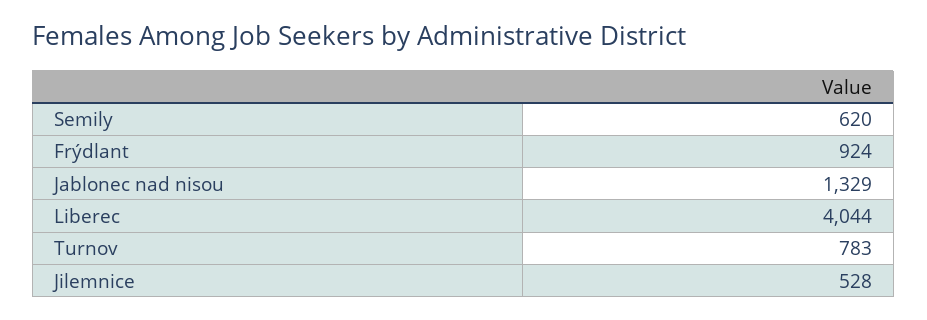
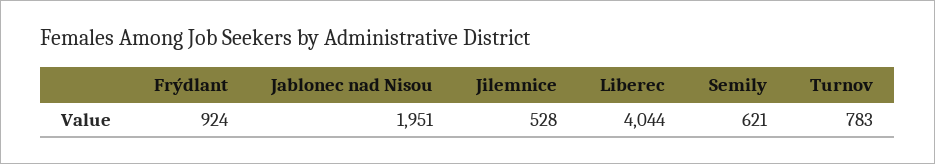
Semily: 620 -> 621
Jablonec nad nisou: 1329 -> 1951

